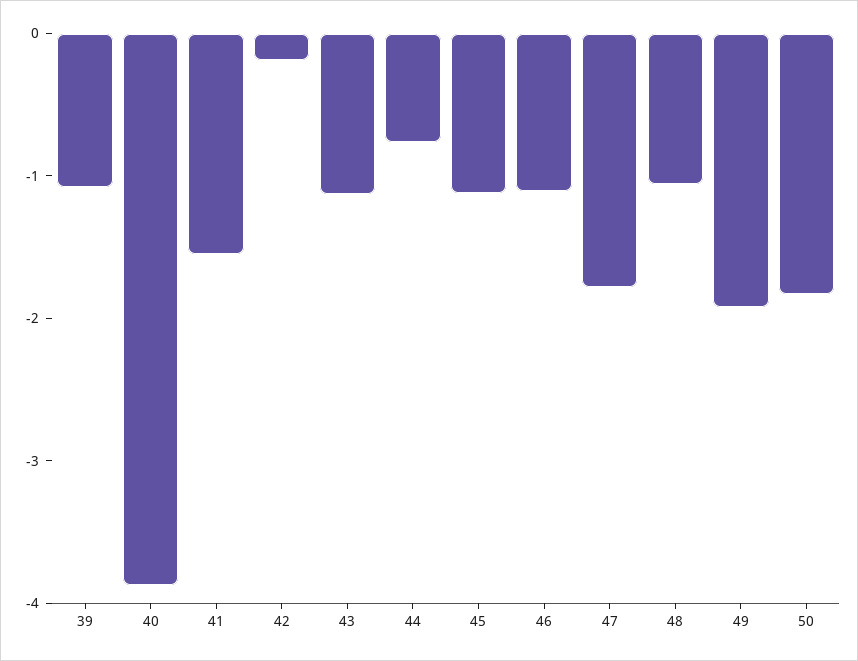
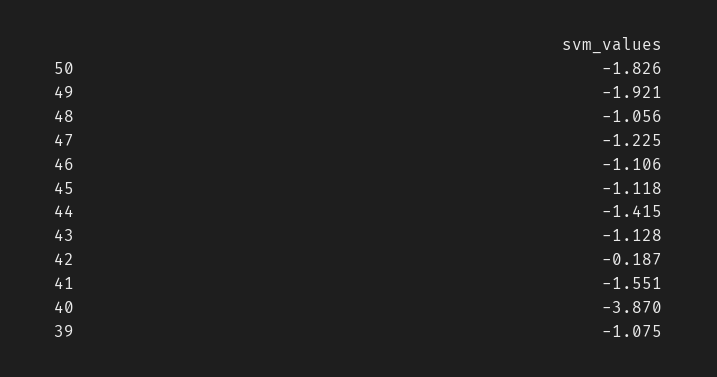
44: -0.8 -> -1.415
47: -1.8 -> -1.225

